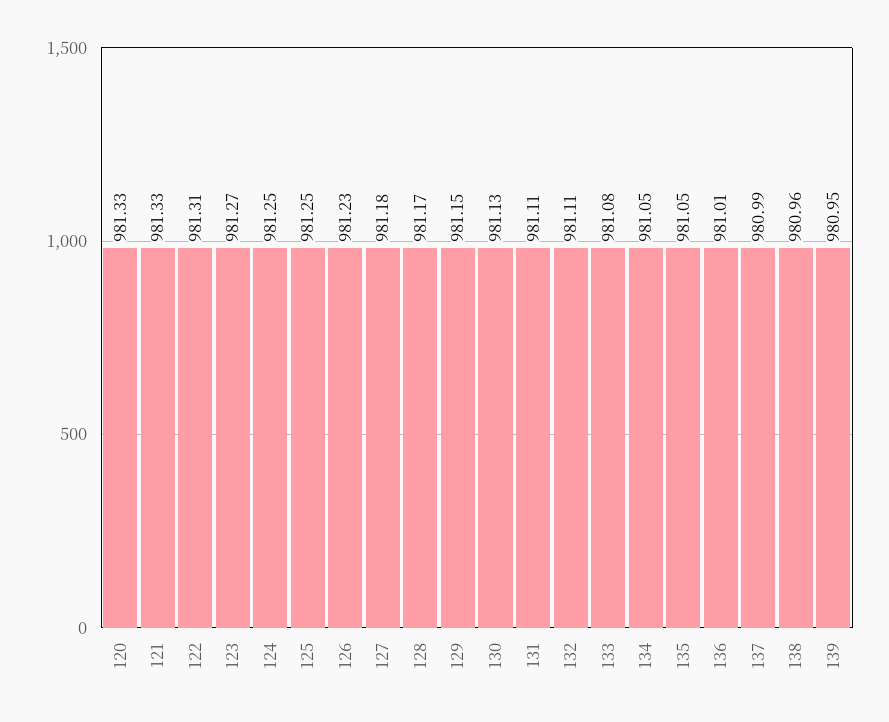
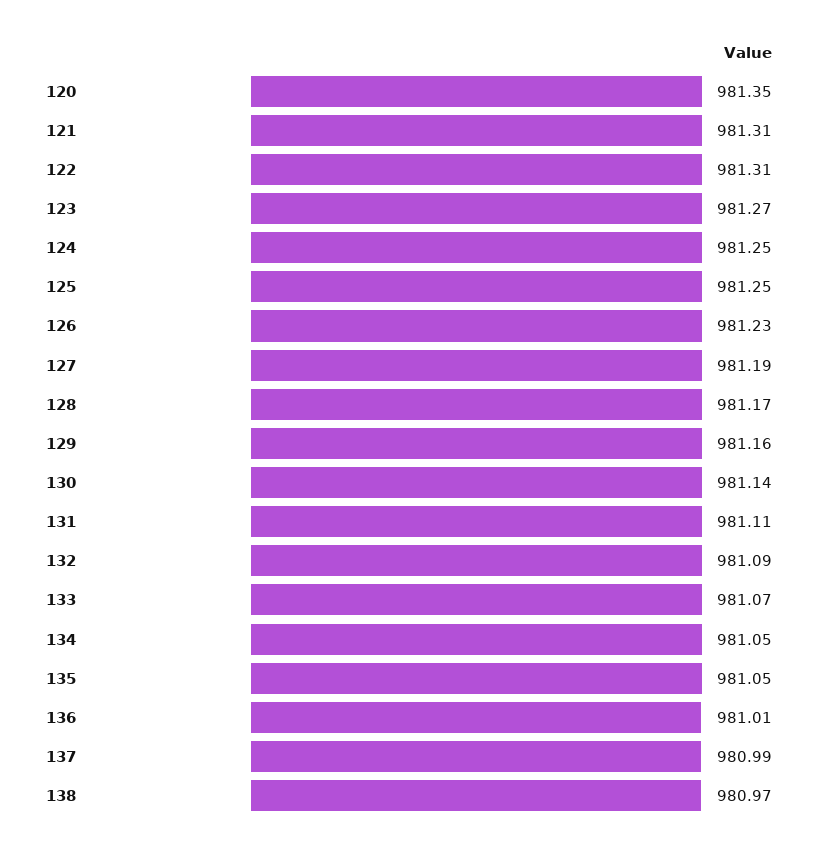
120: 981.33 -> 981.35
121: 981.33 -> 981.31
127: 981.18 -> 981.19
129: 981.15 -> 981.16
130: 981.13 -> 981.14
132: 981.11 -> 981.09
133: 981.08 -> 981.07
138: 980.96 -> 980.97
139: 980.95 -> none

